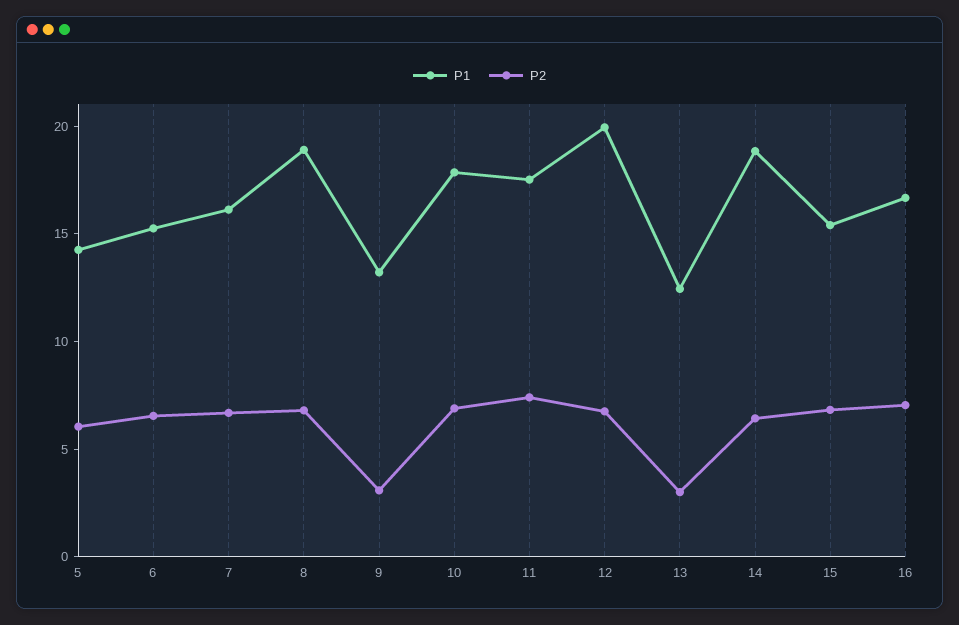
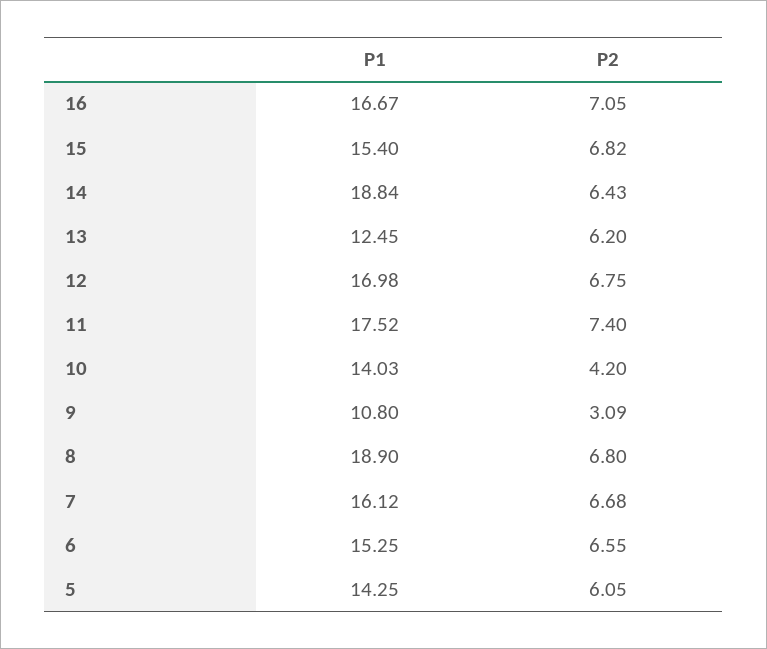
P1, 9: 13 -> 10.8
P1, 10: 18 -> 14.03
P2, 10: 7 -> 4.2
P1, 12: 20 -> 16.98
P2, 13: 3 -> 6.2

